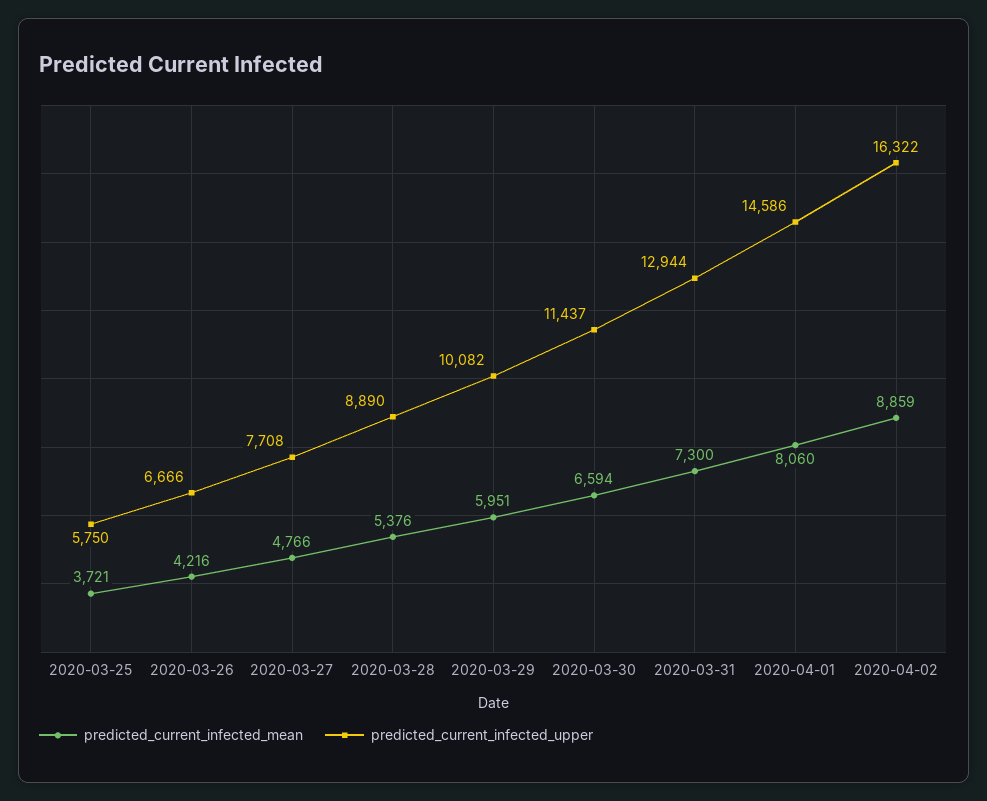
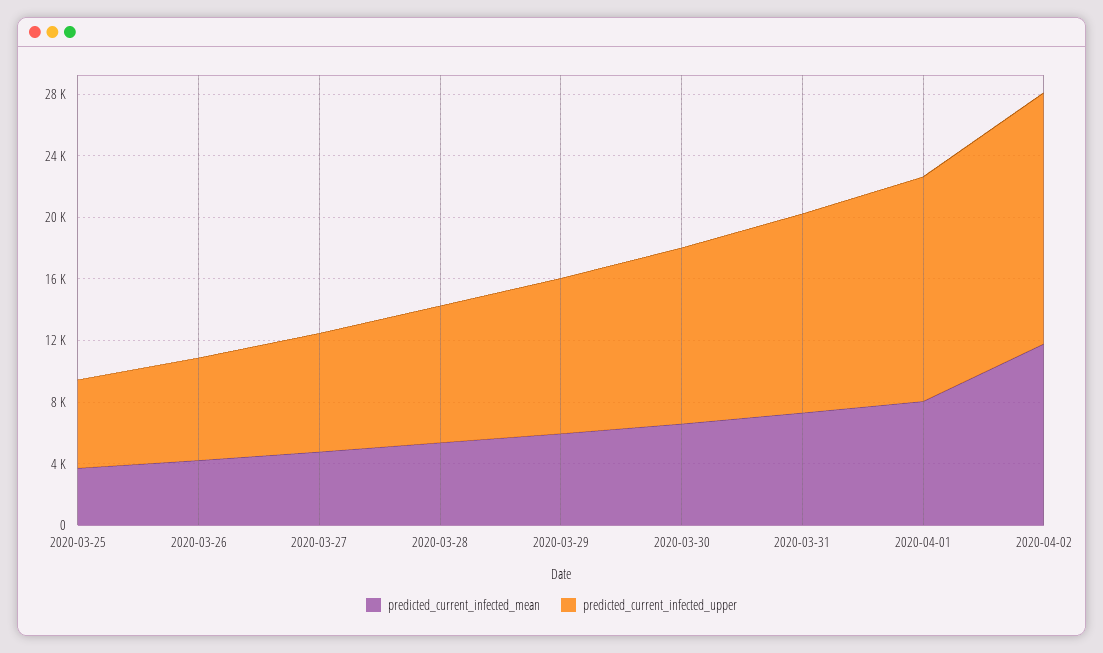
predicted_current_infected_mean, 2020-04-02: 8859 -> 12000

